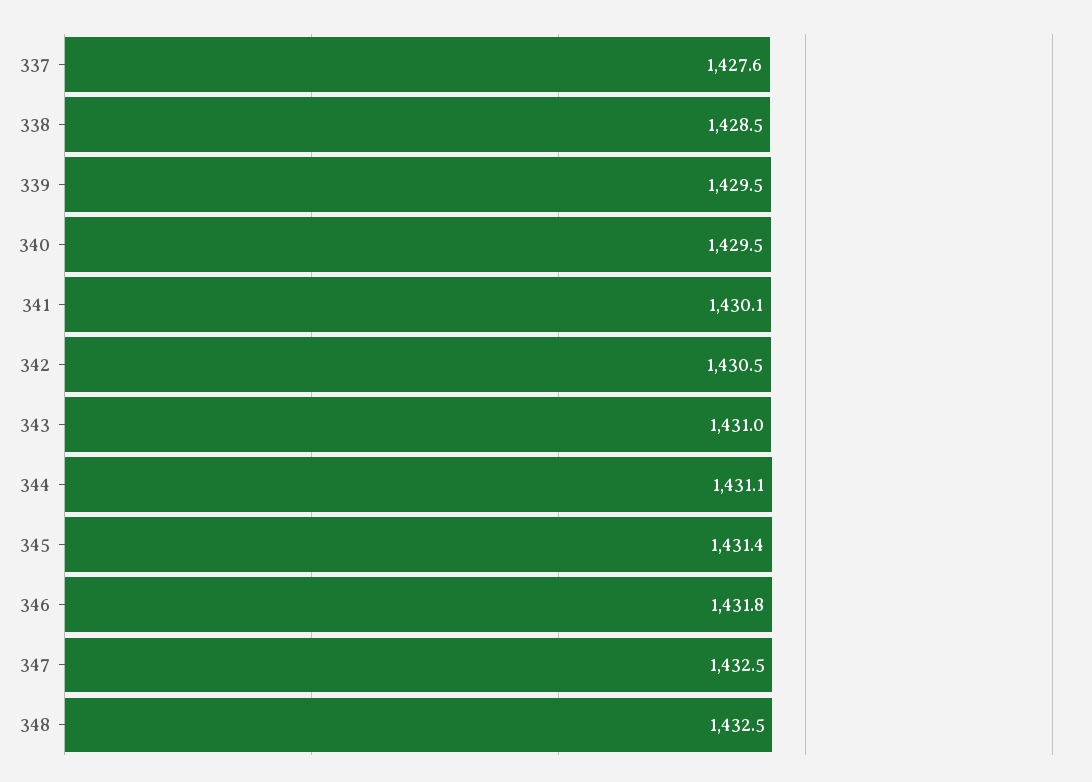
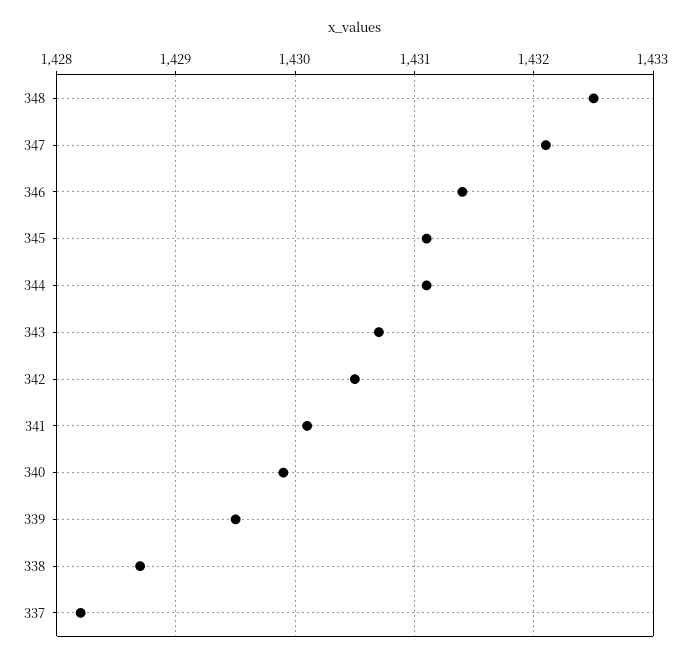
337: 1427.6 -> 1428.2
338: 1428.5 -> 1428.7
340: 1429.5 -> 1429.9
343: 1431 -> 1430.7
345: 1431.4 -> 1431.1
346: 1431.8 -> 1431.4
347: 1432.5 -> 1432.1

